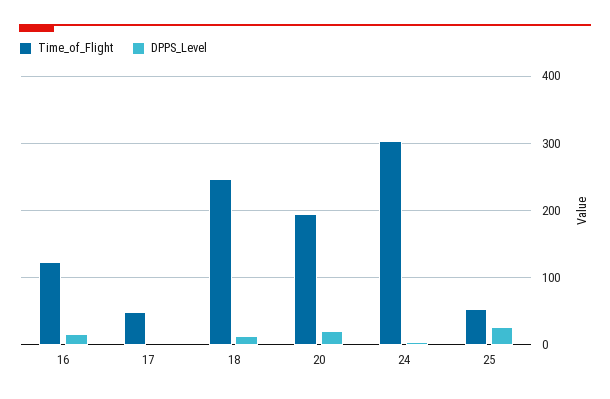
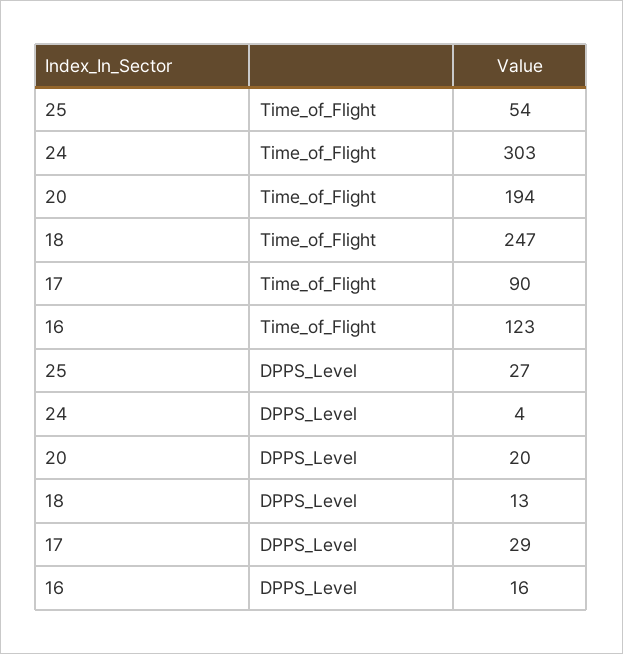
Time_of_Flight, 17: 50 -> 90
DPPS_Level, 17: 0 -> 29

